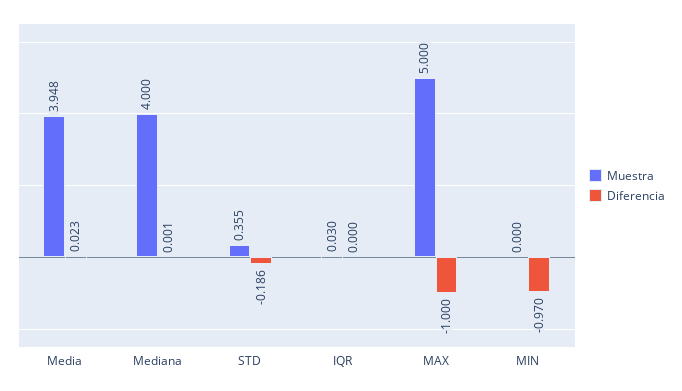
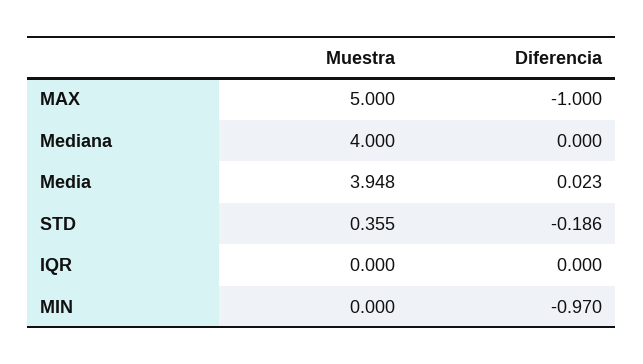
Diferencia, Mediana: 0.001 -> 0
Muestra, IQR: 0.03 -> 0

